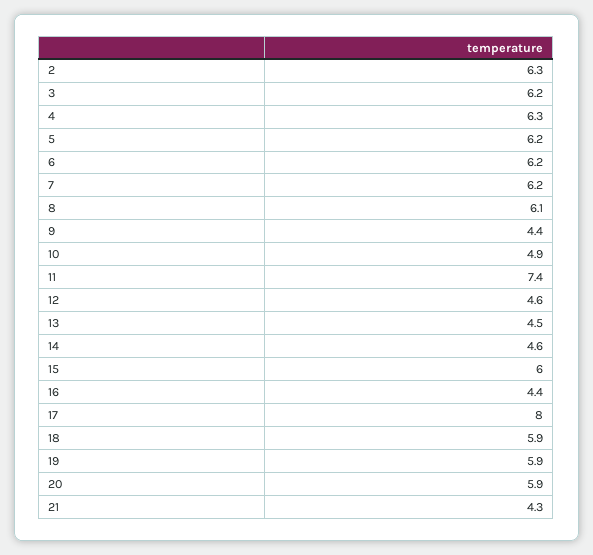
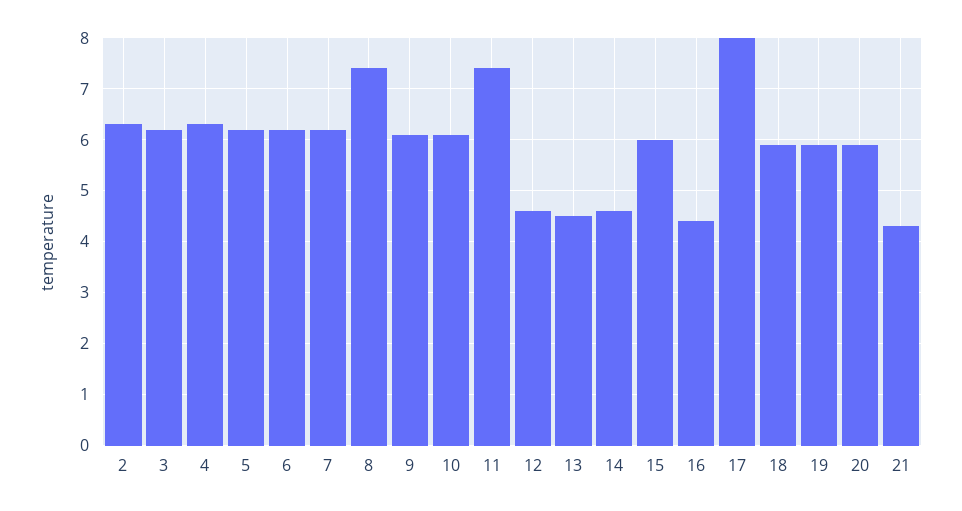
8: 6.1 -> 7.5
9: 4.4 -> 6
10: 4.9 -> 6

